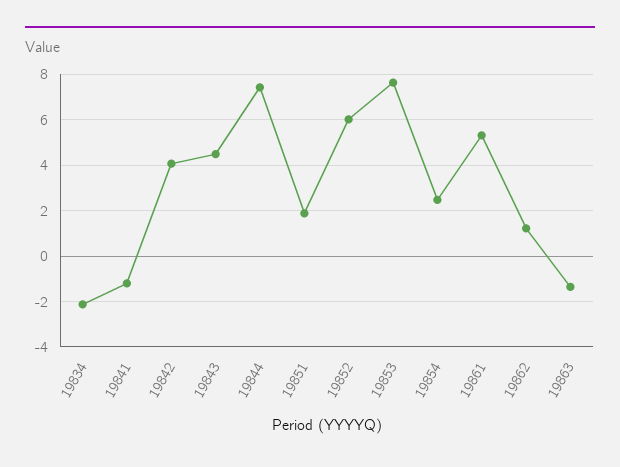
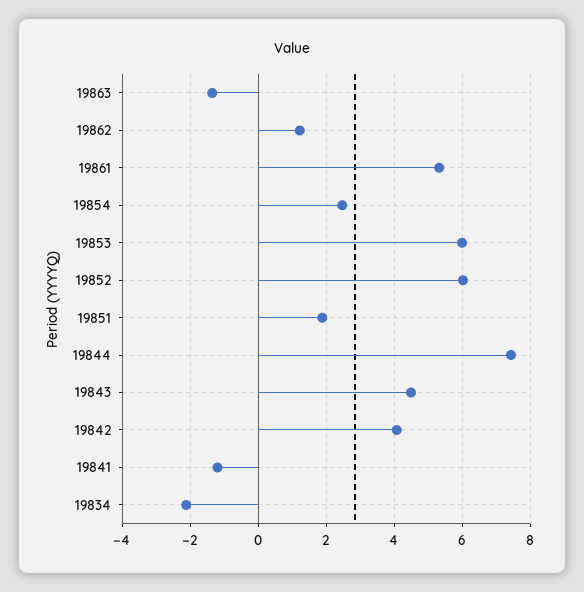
19853: 7.5 -> 6

